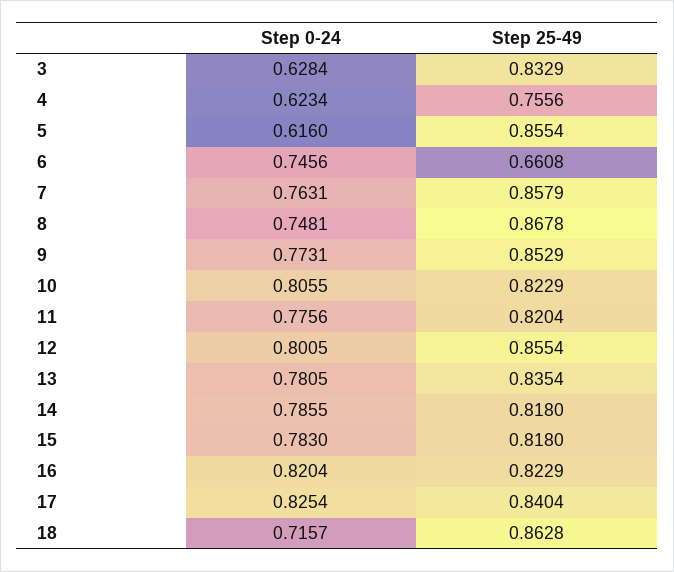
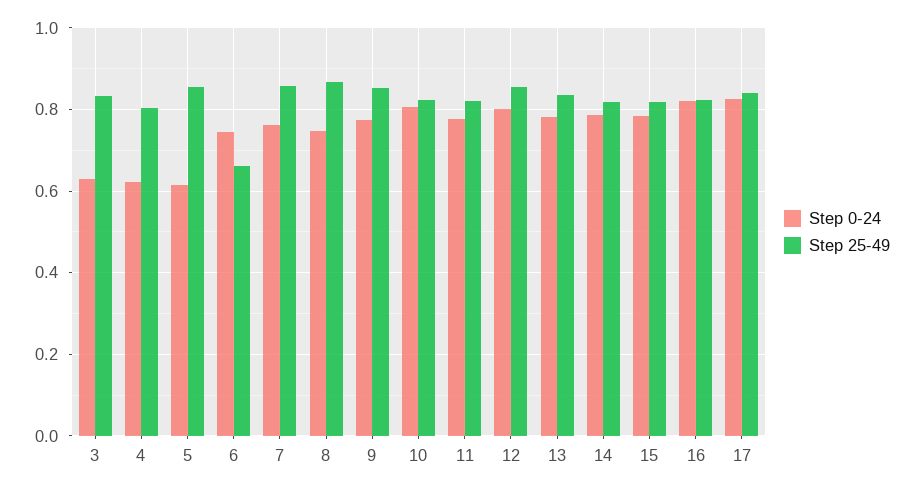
Step 25-49, 4: 0.7556 -> 0.8
Step 0-24, 18: 0.7157 -> none
Step 25-49, 18: 0.8628 -> none

